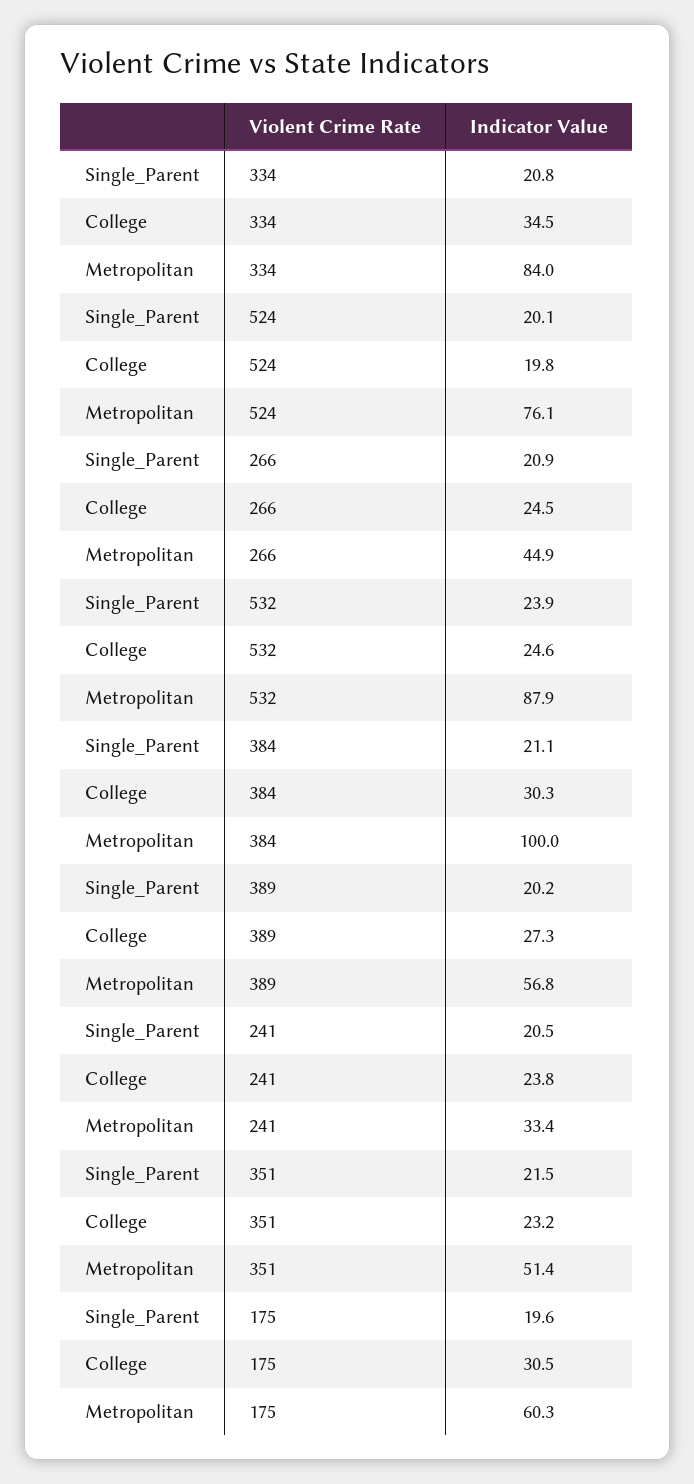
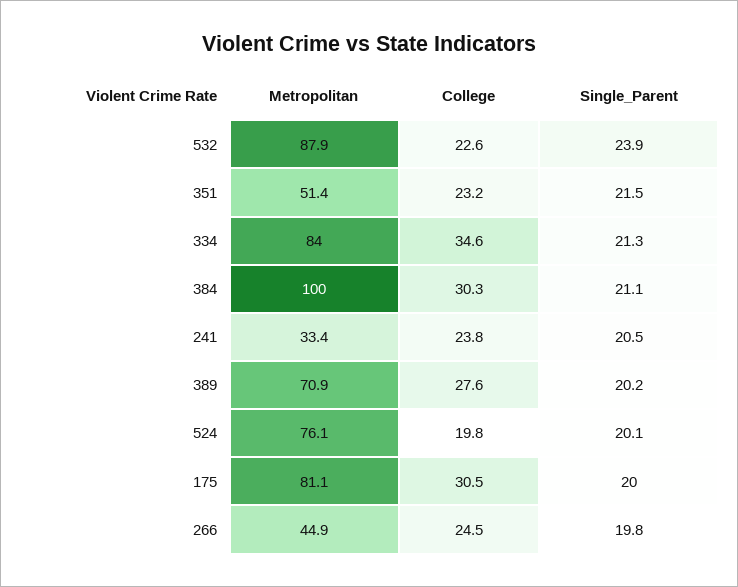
Single_Parent, 334: 20.8 -> 21.3
College, 334: 34.5 -> 34.6
Single_Parent, 266: 20.9 -> 19.8
College, 532: 24.6 -> 22.6
College, 389: 27.3 -> 27.6
Metropolitan, 389: 56.8 -> 70.9
Single_Parent, 175: 19.6 -> 20
Metropolitan, 175: 60.3 -> 81.1

